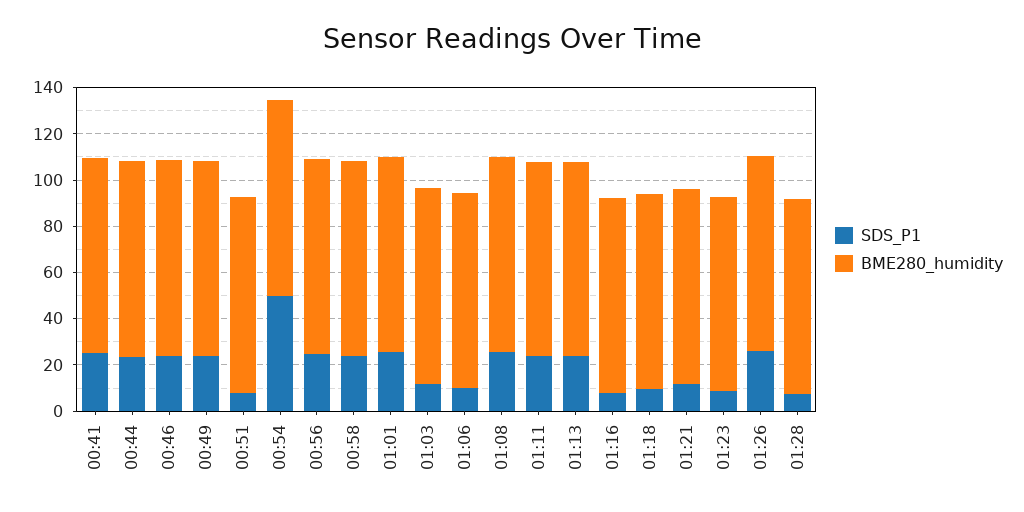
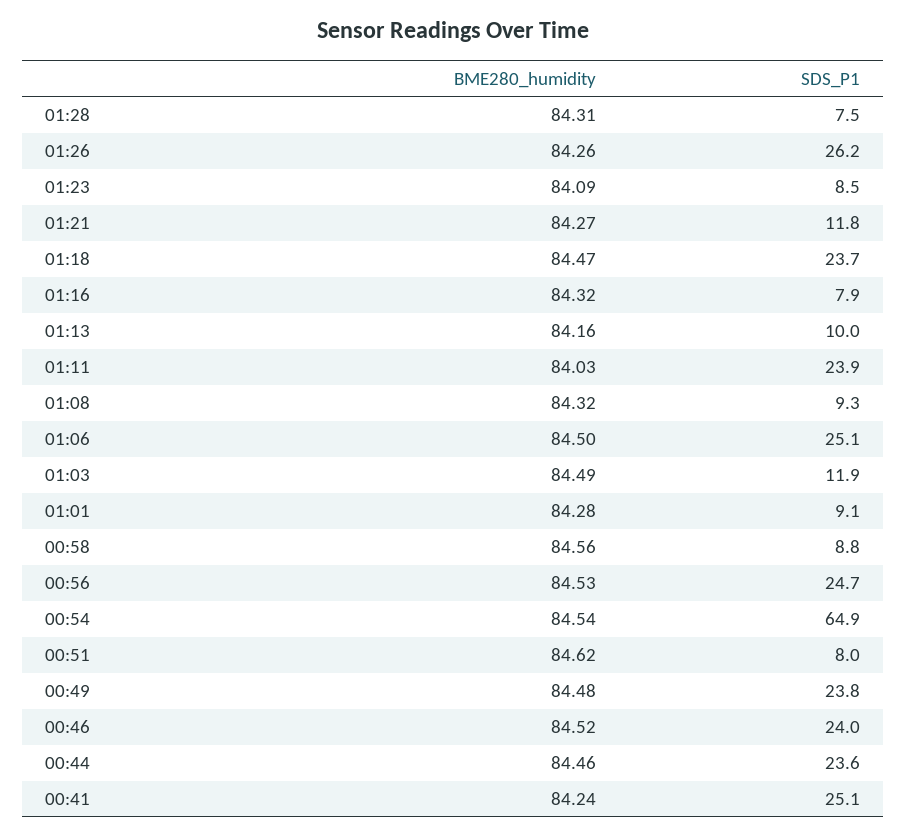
SDS_P1, 00:54: 50 -> 64.9
SDS_P1, 00:58: 25 -> 8.8
SDS_P1, 01:01: 25 -> 9.1
SDS_P1, 01:06: 10 -> 25.1
SDS_P1, 01:08: 25 -> 9.3
SDS_P1, 01:13: 25 -> 10
SDS_P1, 01:18: 10 -> 23.7

